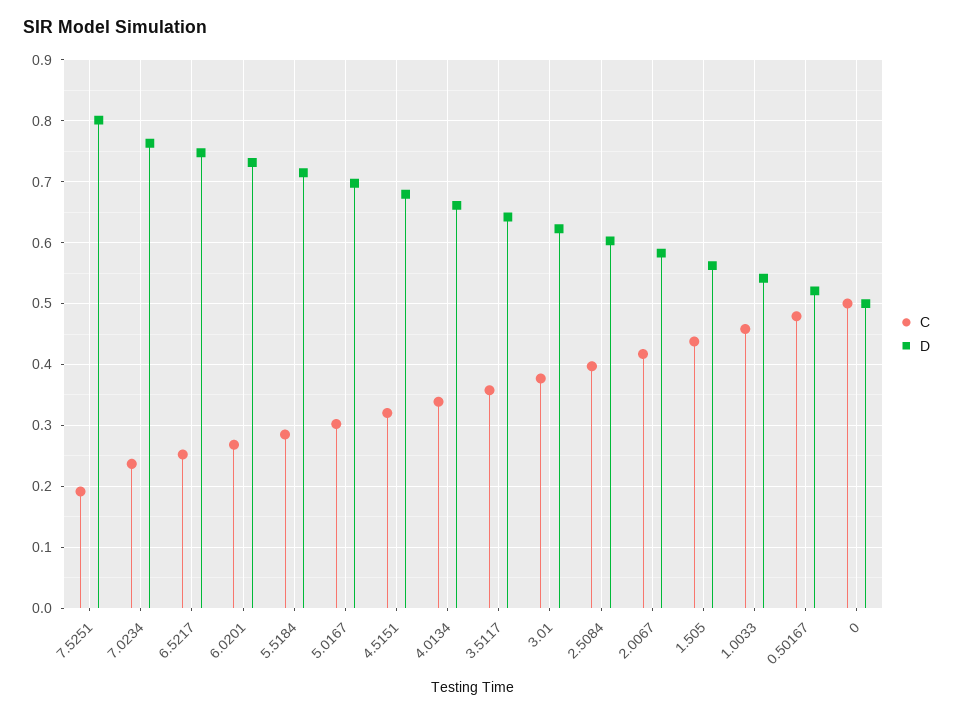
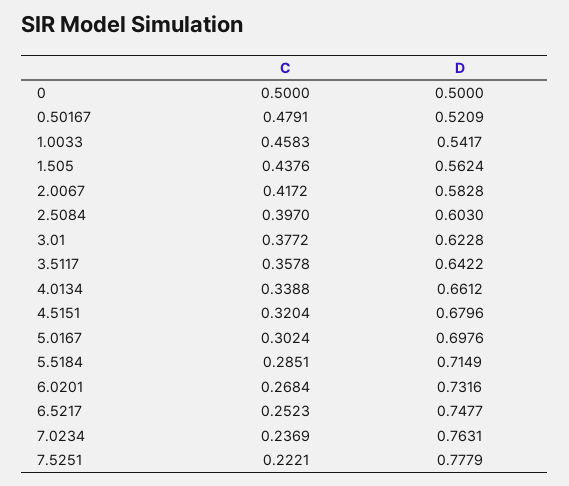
C, 7.5251: 0.19 -> 0.2221
D, 7.5251: 0.8 -> 0.7779

